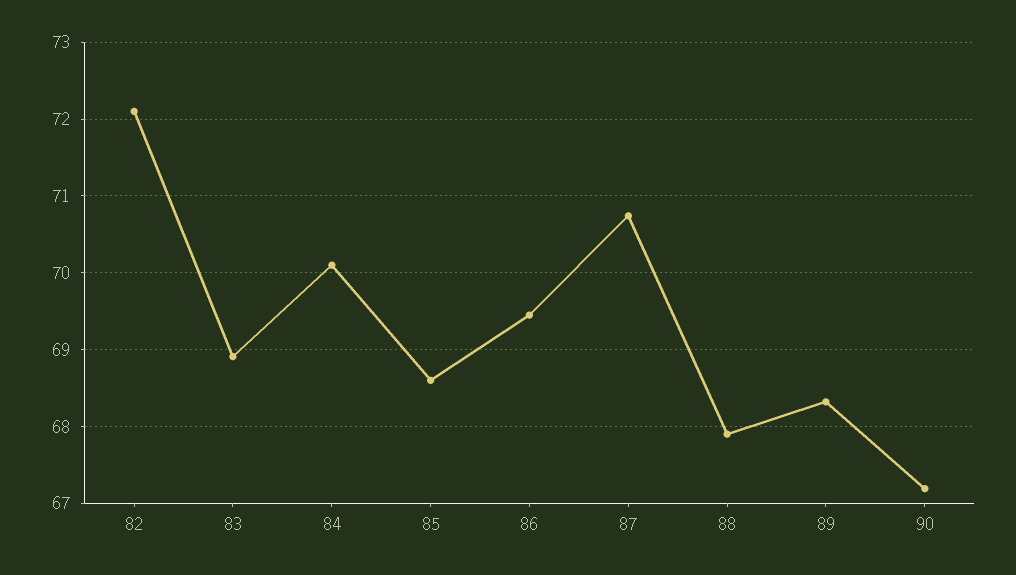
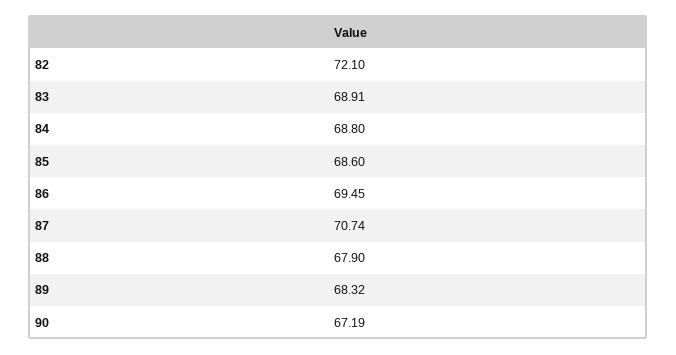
84: 70.1 -> 68.8

